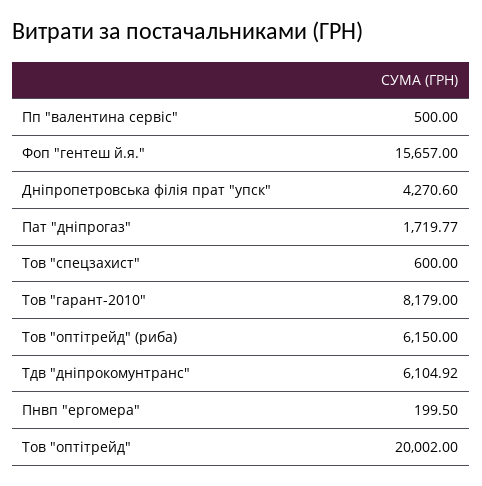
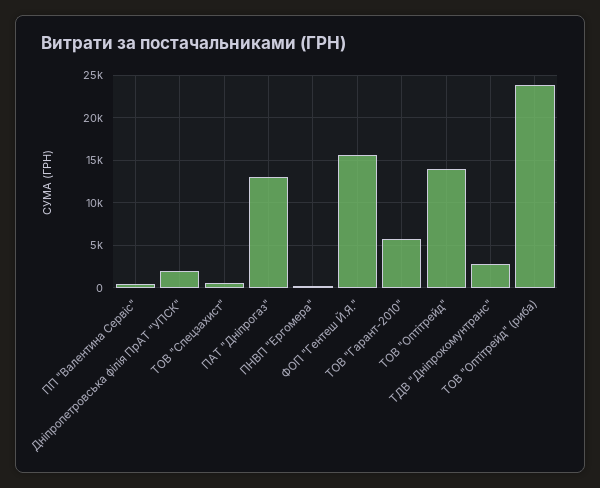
Дніпропетровська філія прат "упск": 4270.6 -> 2000
Пат "дніпрогаз": 1719.77 -> 13000
Тов "гарант-2010": 8179 -> 6000
Тов "оптітрейд" (риба): 6150 -> 24000
Тдв "дніпрокомунтранс": 6104.92 -> 3000
Тов "оптітрейд": 20002 -> 14000

